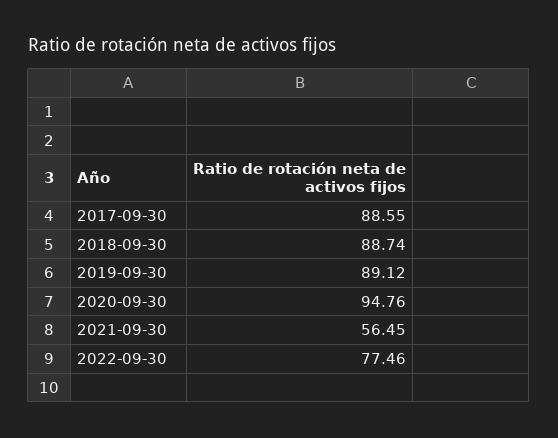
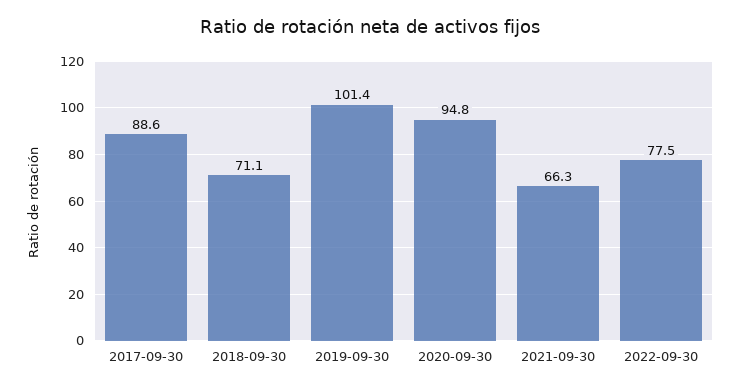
2018-09-30: 88.74 -> 71.1
2019-09-30: 89.12 -> 101.4
2021-09-30: 56.45 -> 66.3

